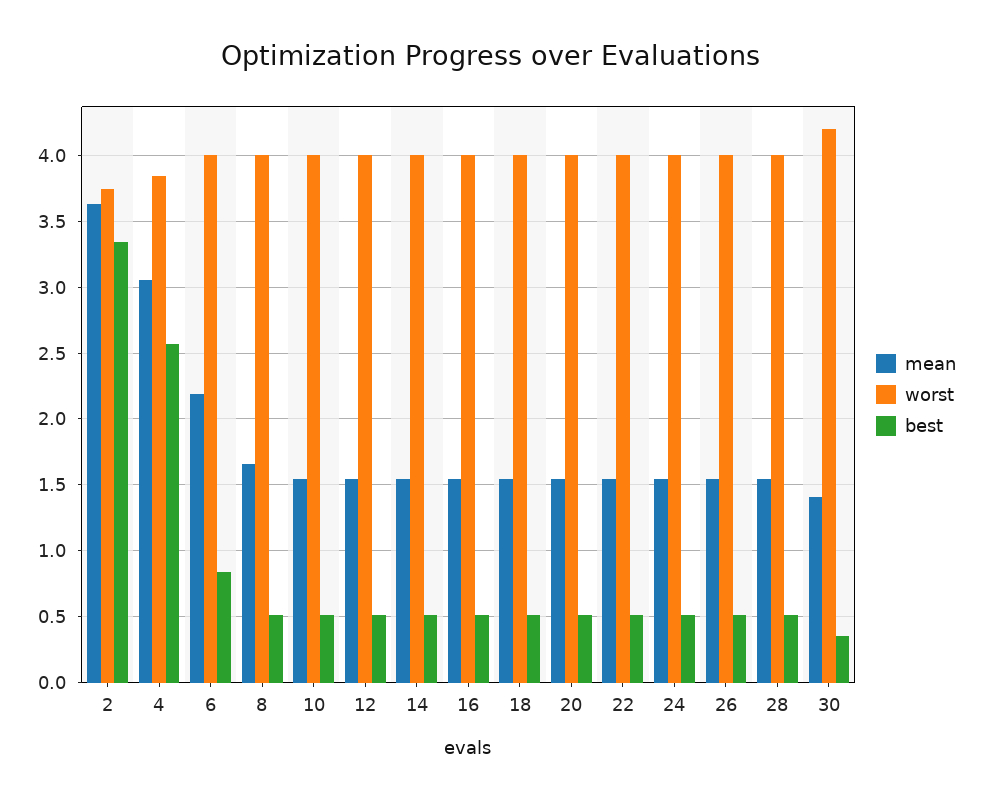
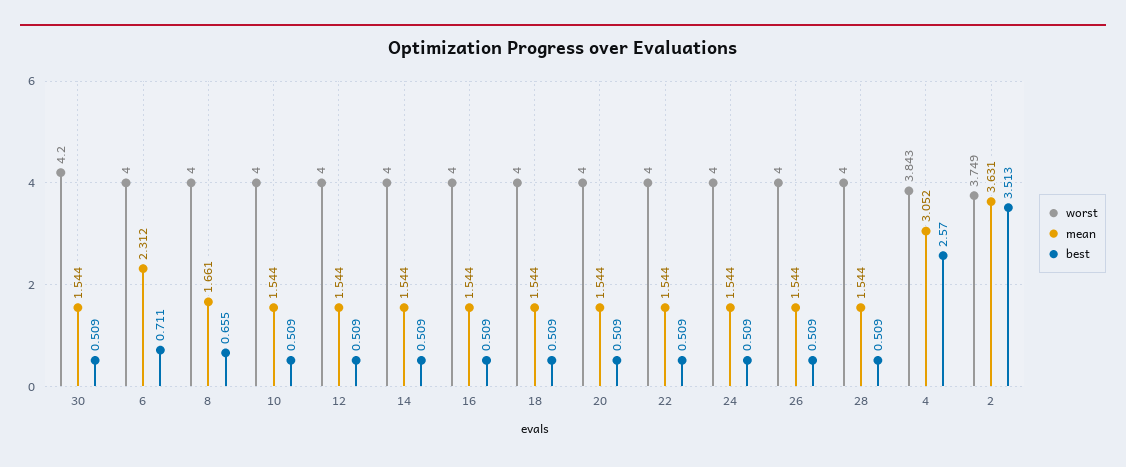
best, 2: 3.35 -> 3.513
mean, 6: 2.2 -> 2.312
best, 6: 0.85 -> 0.711
best, 8: 0.5 -> 0.655
mean, 30: 1.4 -> 1.544
best, 30: 0.35 -> 0.509

